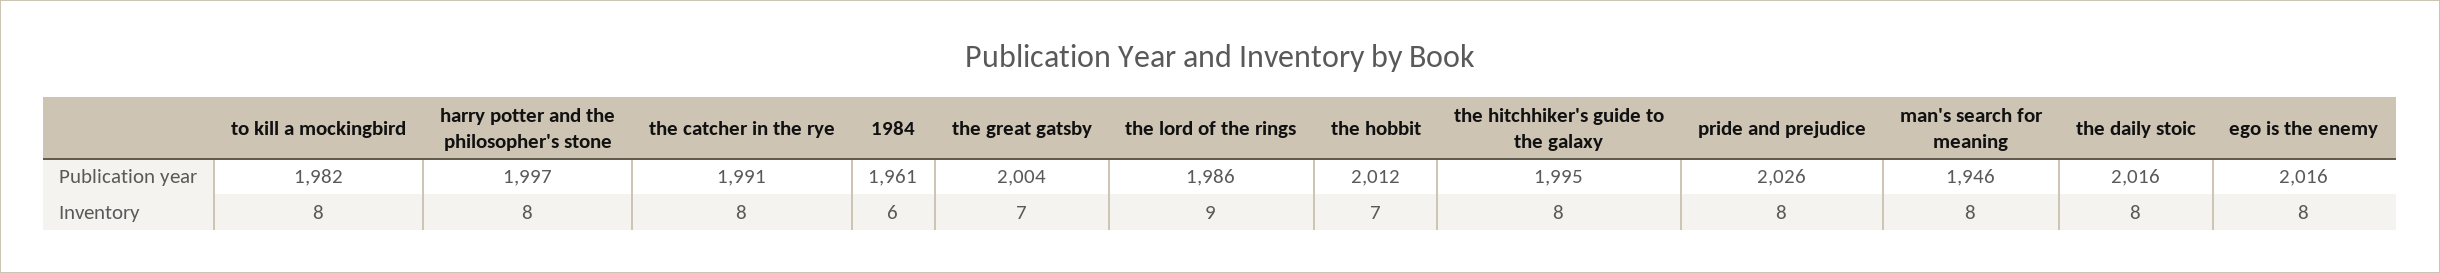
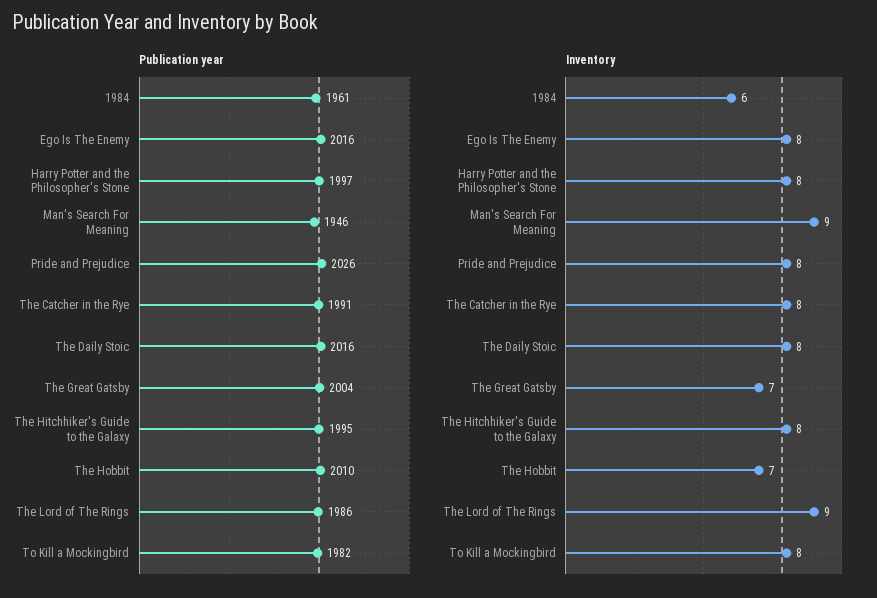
Publication year, the hobbit: 2012 -> 2010
Inventory, man's search for meaning: 8 -> 9

